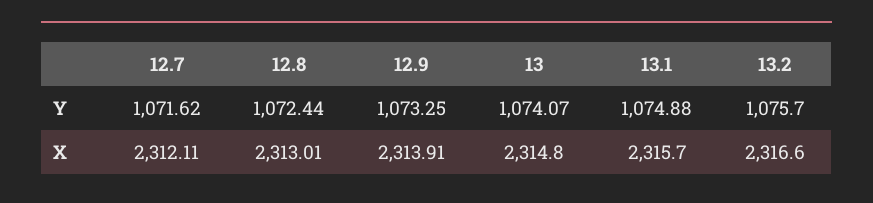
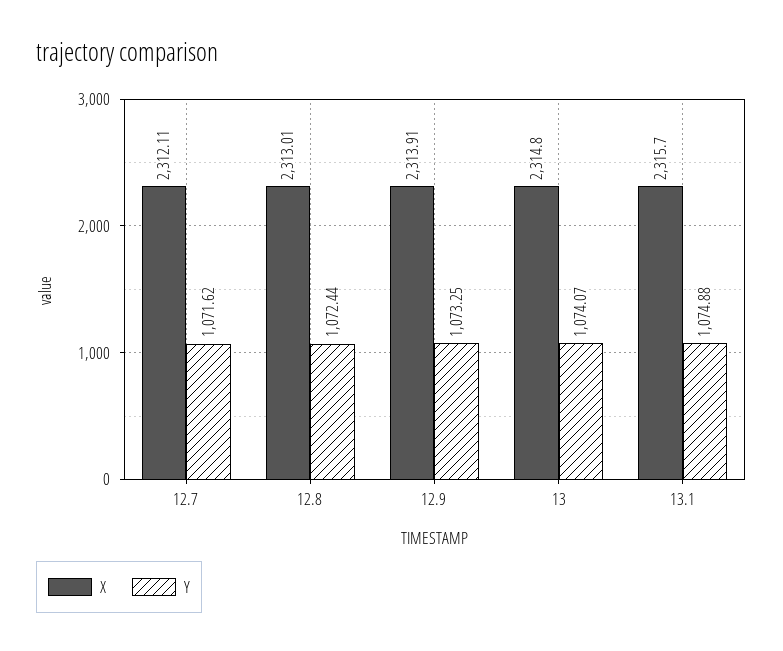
Y, 13.2: 1075.7 -> none
X, 13.2: 2316.6 -> none

